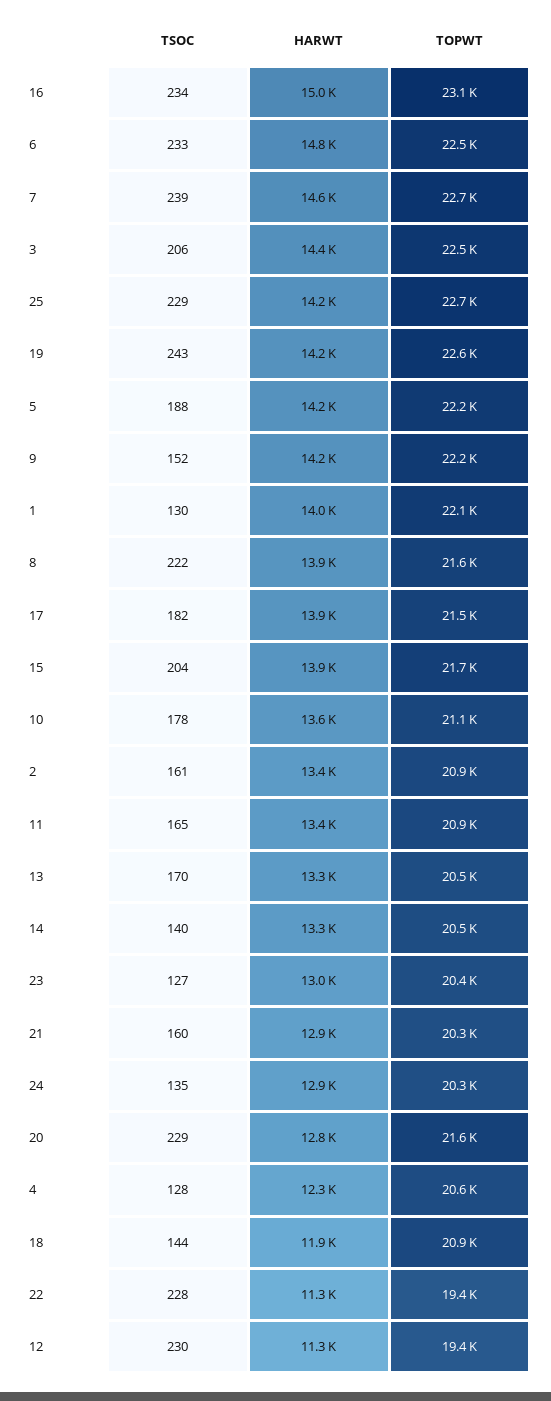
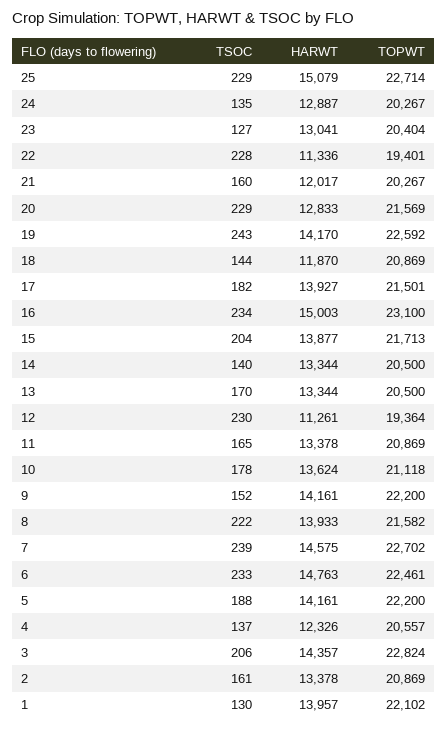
TOPWT, 3: 22500 -> 22824
HARWT, 25: 14200 -> 15079
HARWT, 21: 12900 -> 12017
TSOC, 4: 128 -> 137

